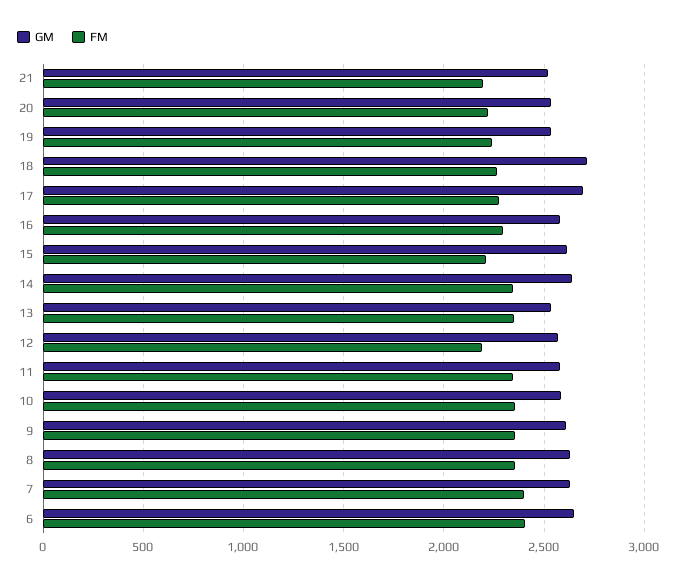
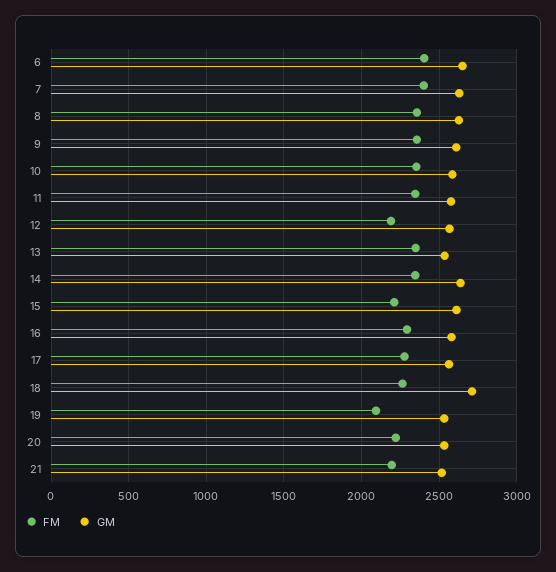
FM, 19: 2250 -> 2100
GM, 17: 2700 -> 2550

